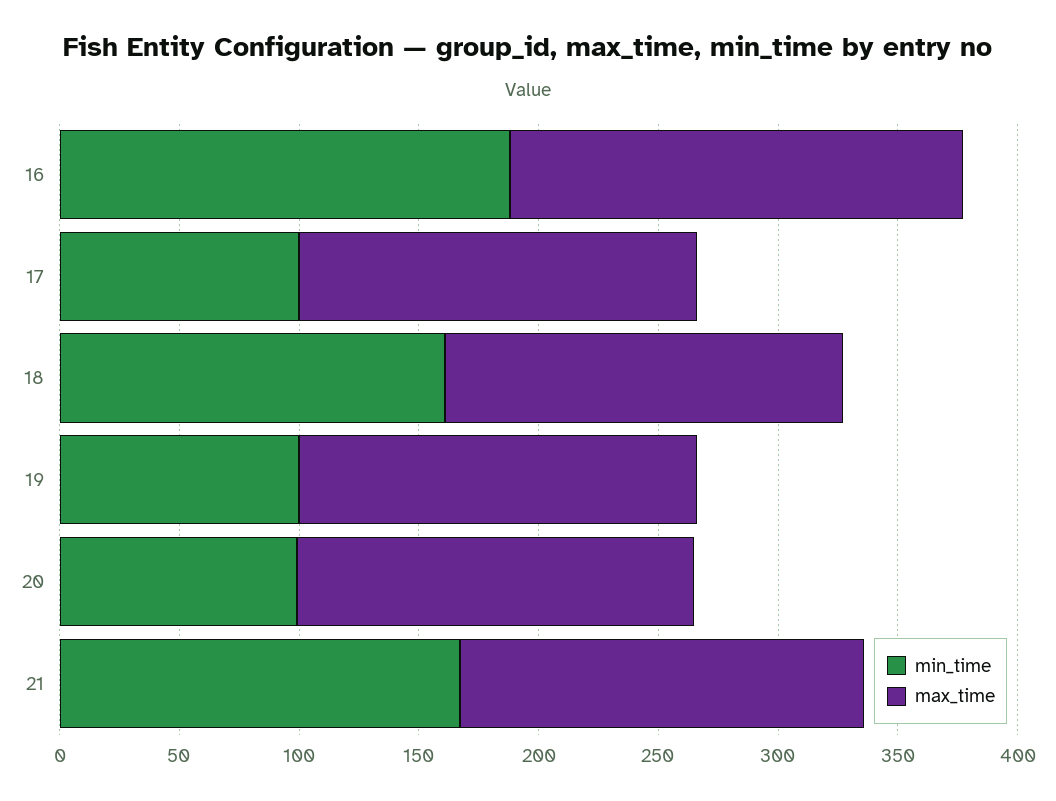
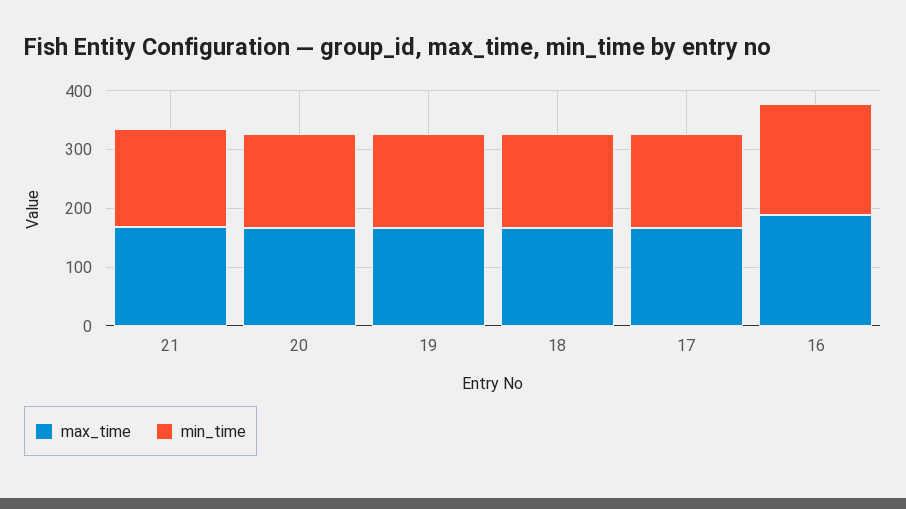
min_time, 17: 100 -> 160
min_time, 19: 100 -> 160
min_time, 20: 100 -> 160

